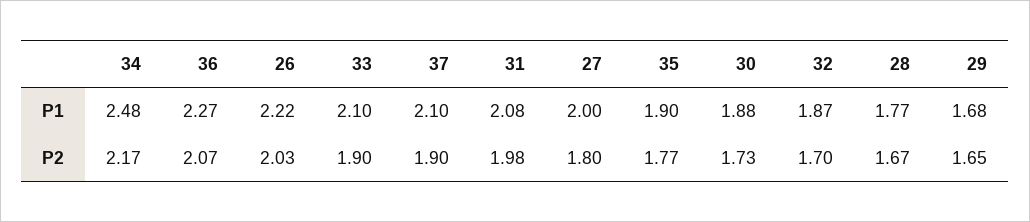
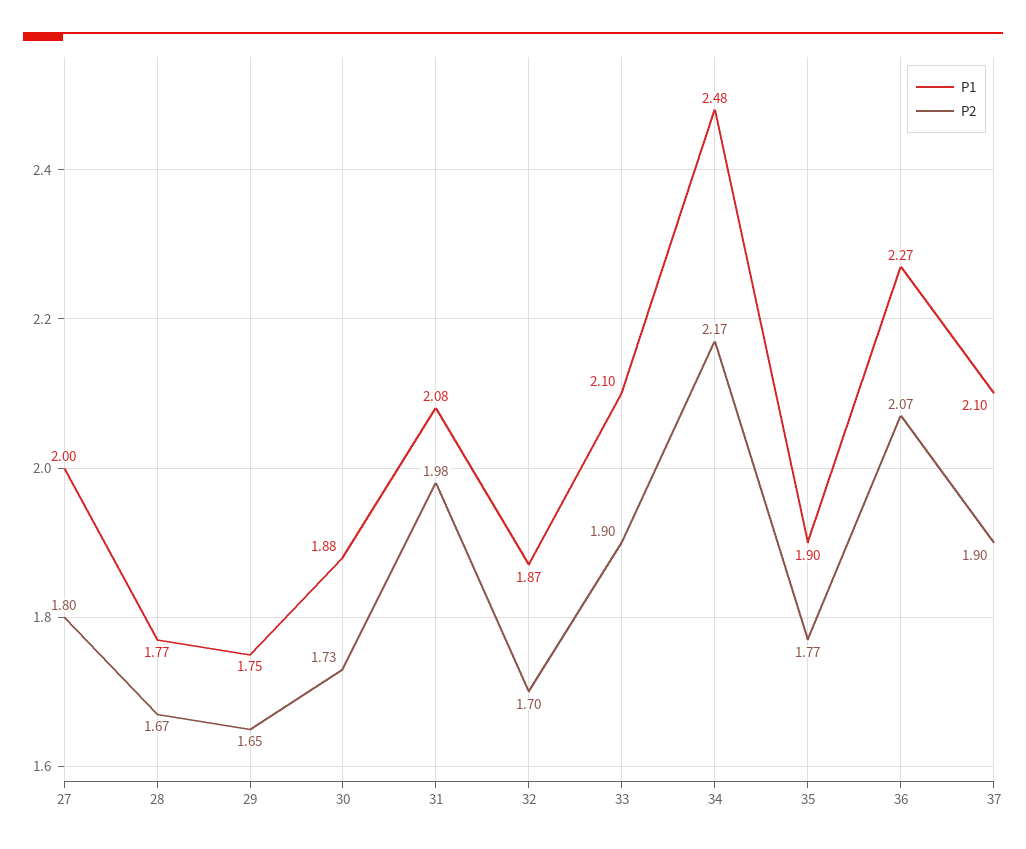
P1, 26: 2.22 -> none
P1, 29: 1.68 -> 1.75
P2, 26: 2.03 -> none

